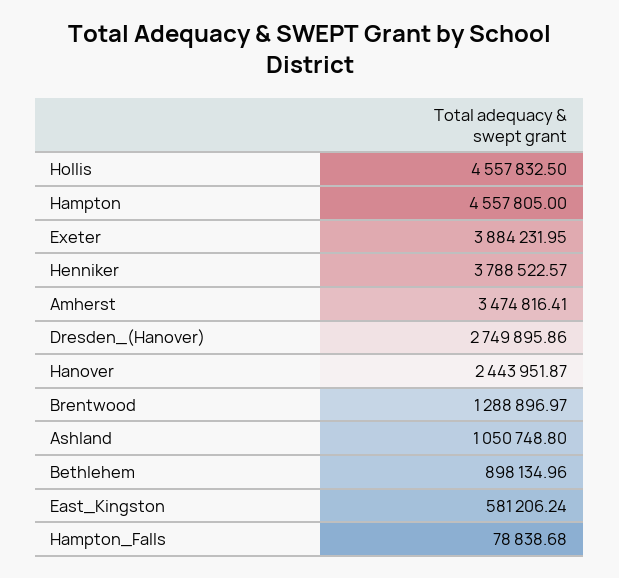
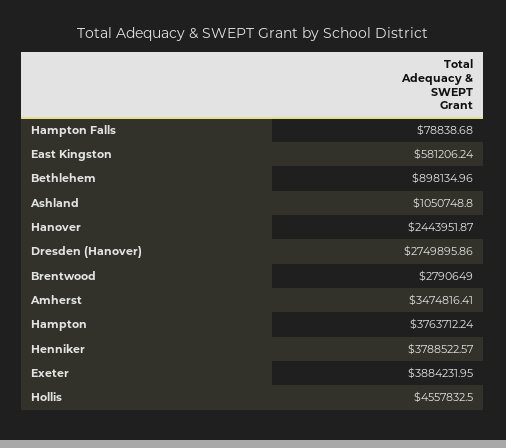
Hampton: 4557805 -> 3763712.24
Brentwood: 1288896.97 -> 2790649

